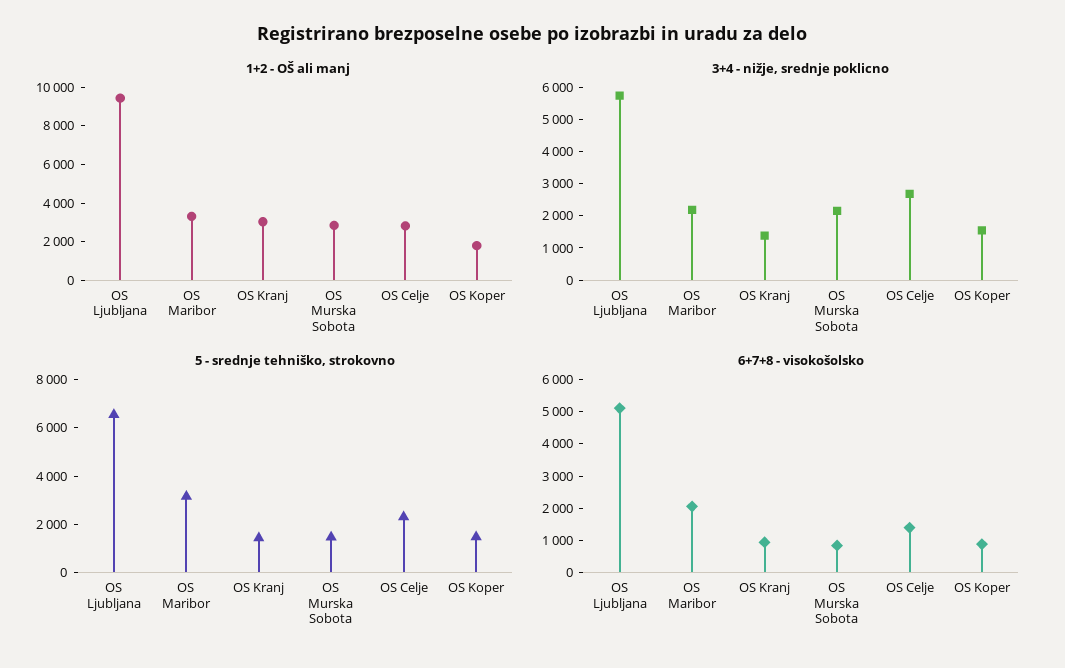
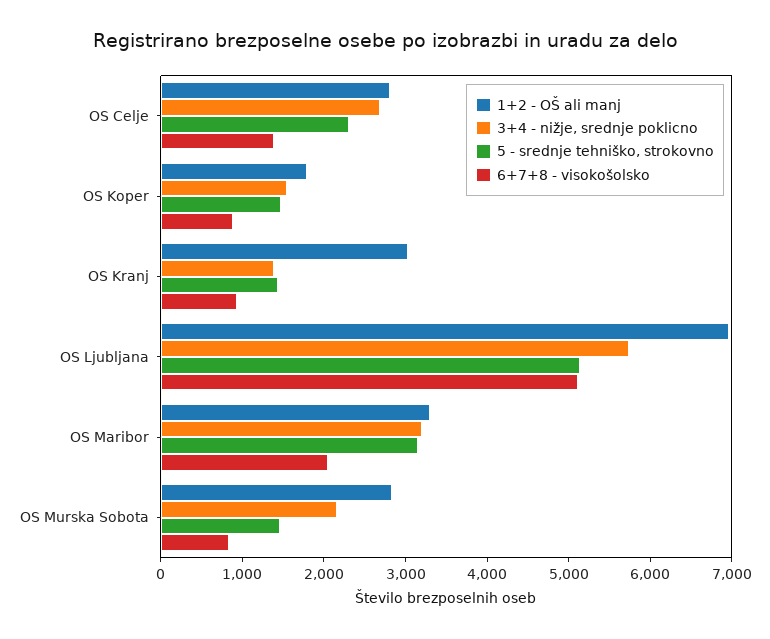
1+2 - OŠ ali manj, OS Ljubljana: 9500 -> 7000
3+4 - nižje, srednje poklicno, OS Maribor: 2250 -> 3200
5 - srednje tehniško, strokovno, OS Ljubljana: 6500 -> 5200

